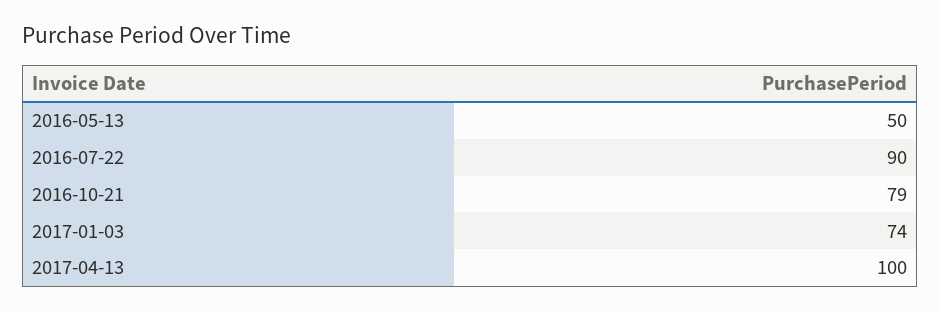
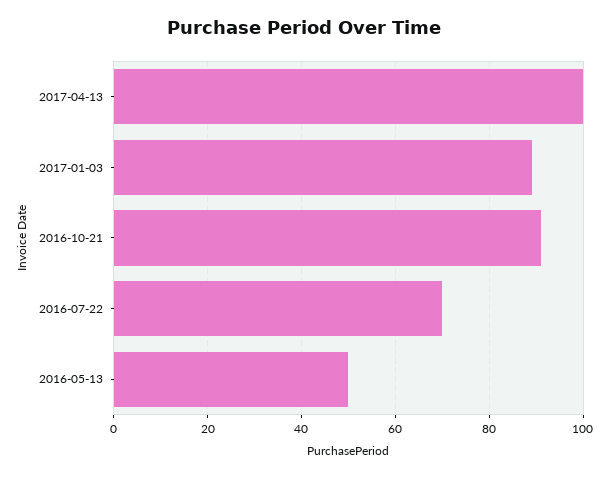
2016-07-22: 90 -> 70
2016-10-21: 79 -> 90
2017-01-03: 74 -> 90

